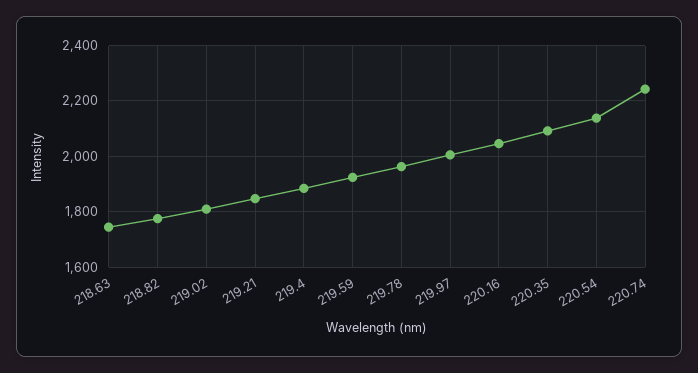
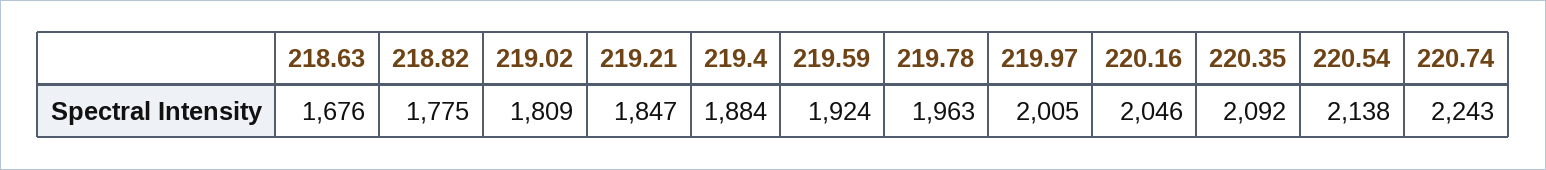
218.63: 1750 -> 1676

